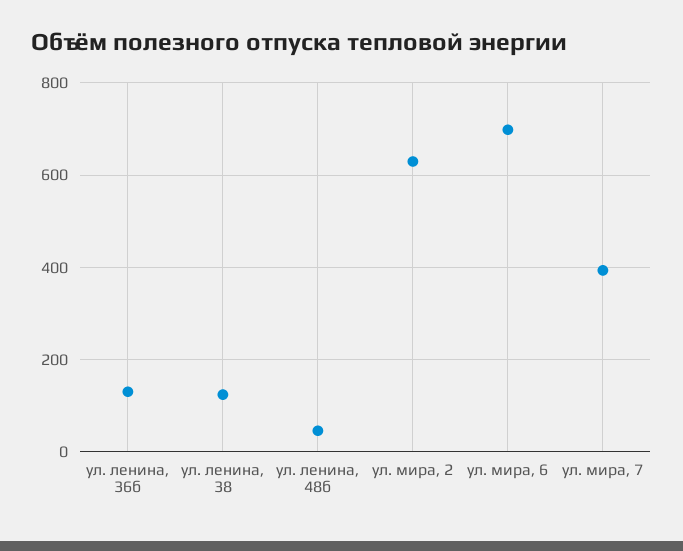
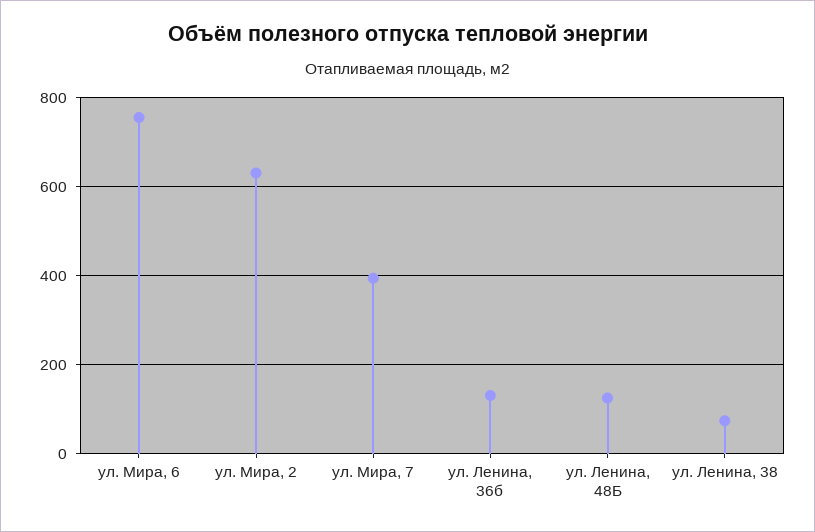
ул. ленина, 38: 120 -> 80
ул. ленина, 48б: 40 -> 120
ул. мира, 6: 700 -> 760

